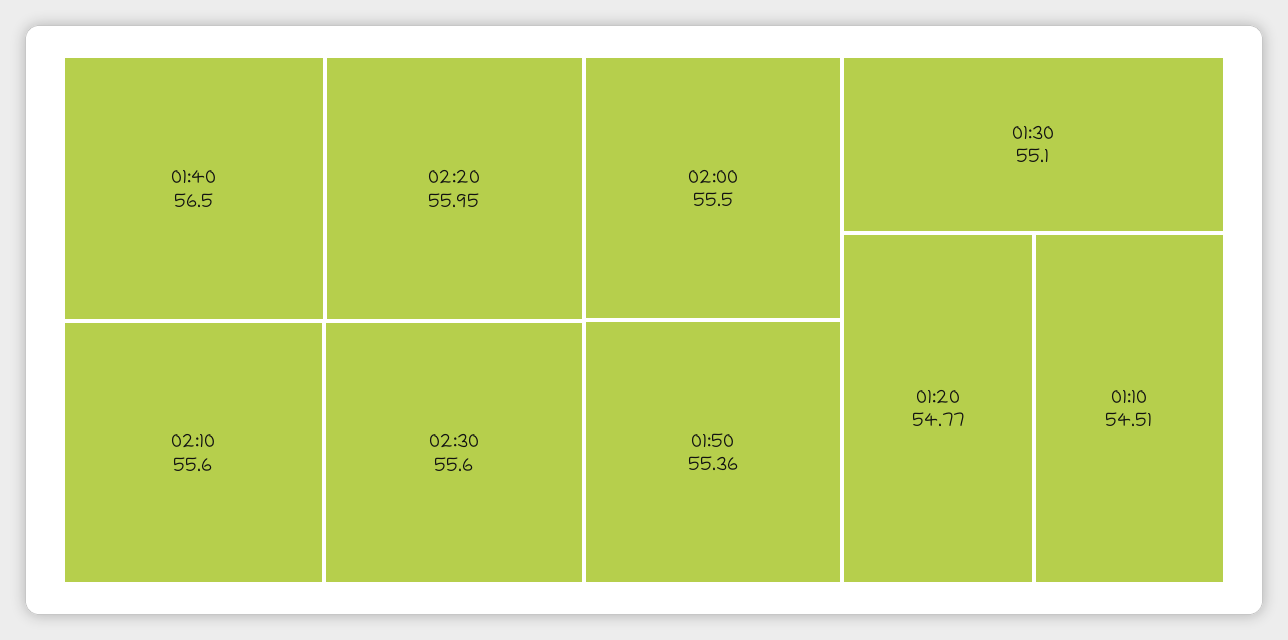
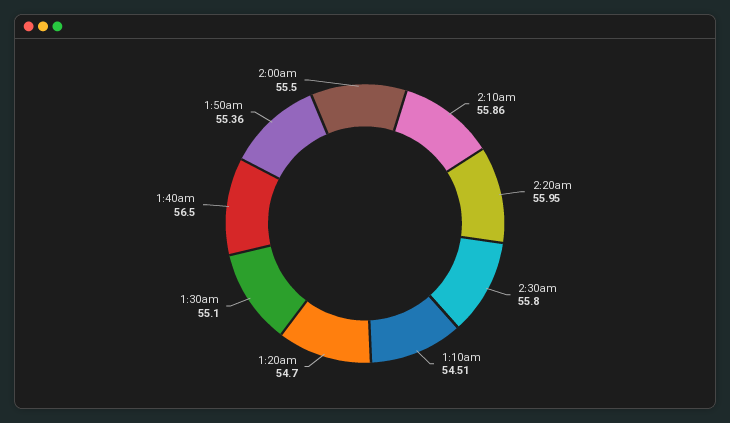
02:10: 55.6 -> 55.86
02:30: 55.6 -> 55.8
01:20: 54.77 -> 54.7

